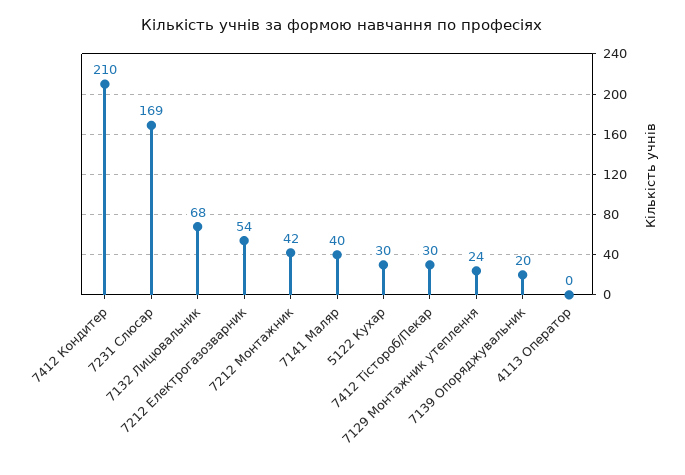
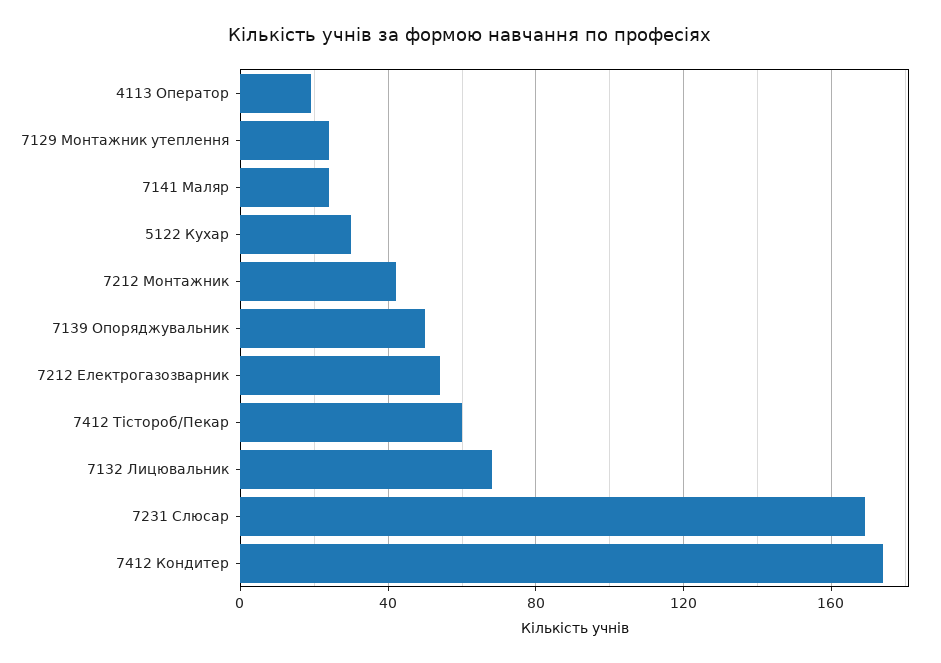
7412 Кондитер: 210 -> 175
7141 Маляр: 40 -> 25
7412 Тістороб/Пекар: 30 -> 60
7139 Опоряджувальник: 20 -> 50
4113 Оператор: 0 -> 20

